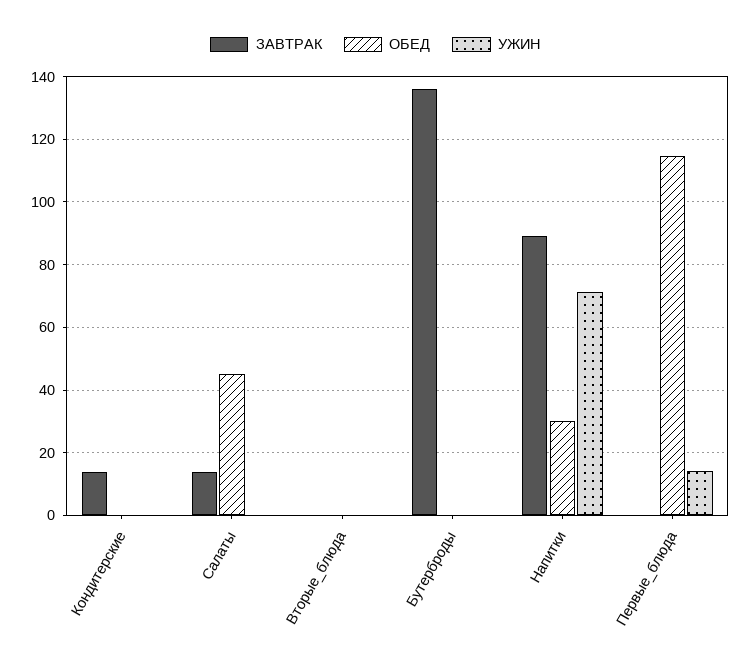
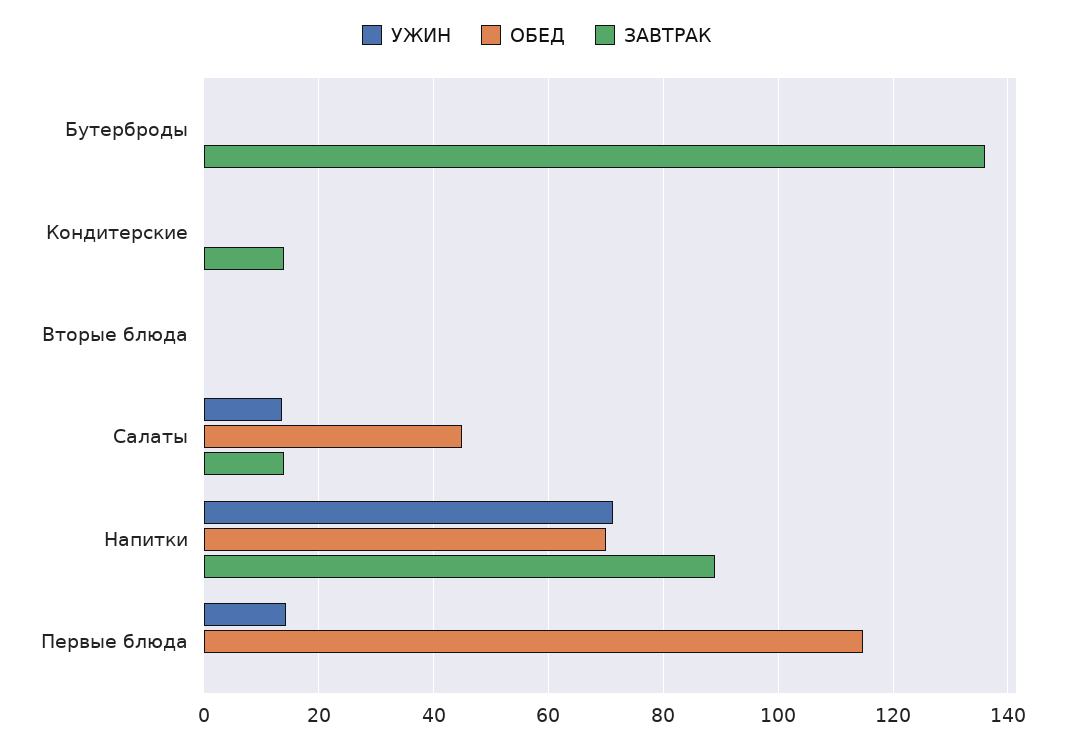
УЖИН, Салаты: 0 -> 14
ОБЕД, Напитки: 30 -> 70

